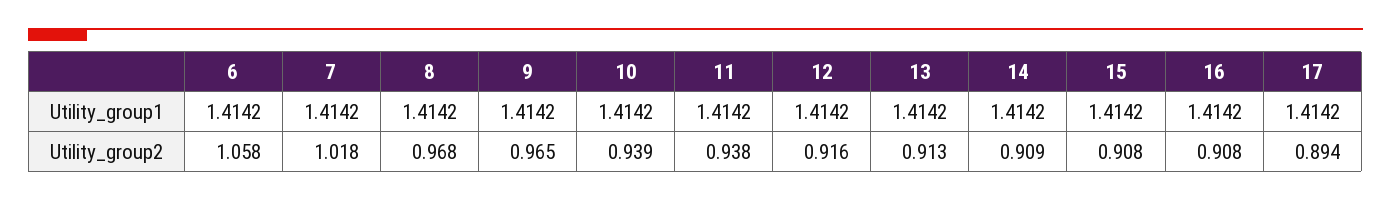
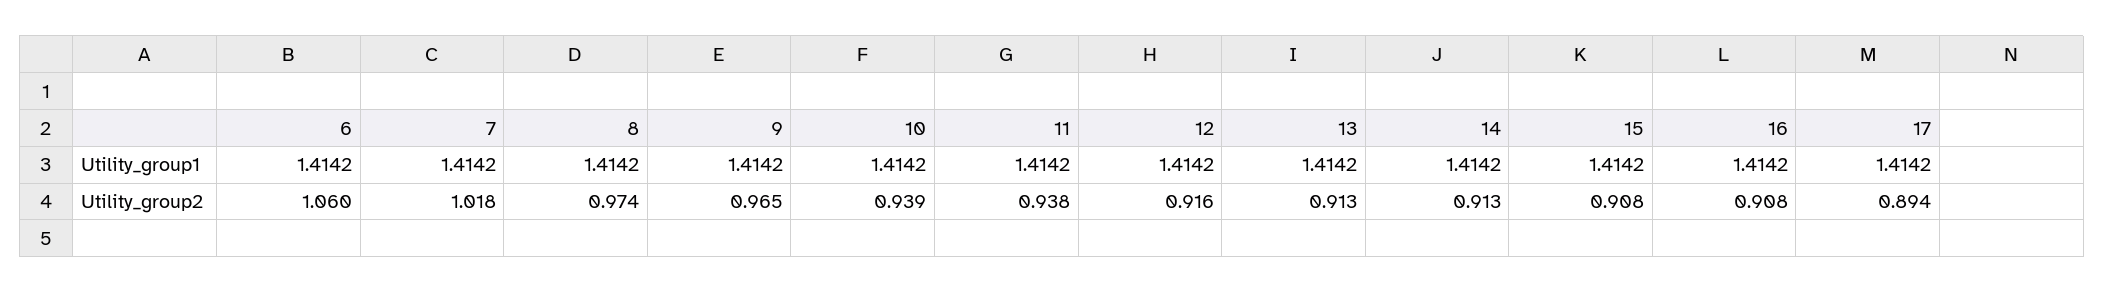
6, Utility_group2: 1.058 -> 1.06
8, Utility_group2: 0.968 -> 0.974
14, Utility_group2: 0.909 -> 0.913

